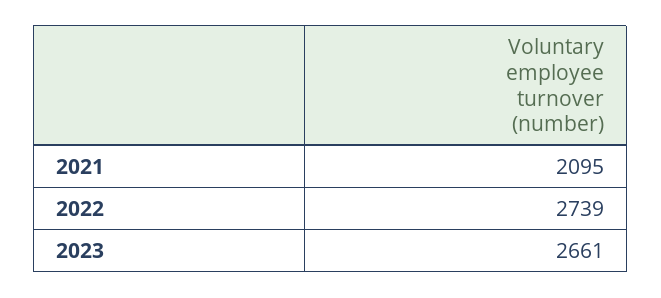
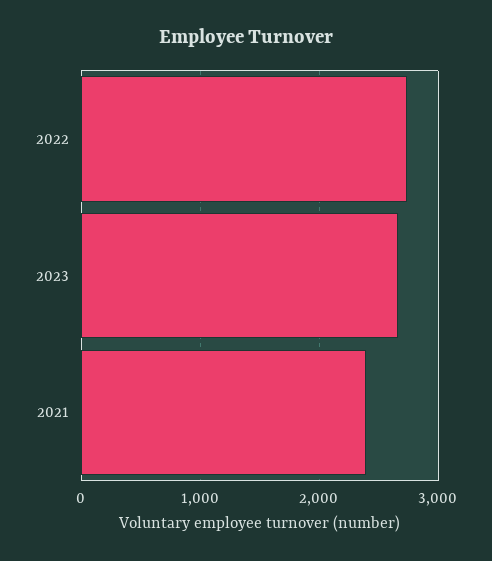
2021: 2095 -> 2400

